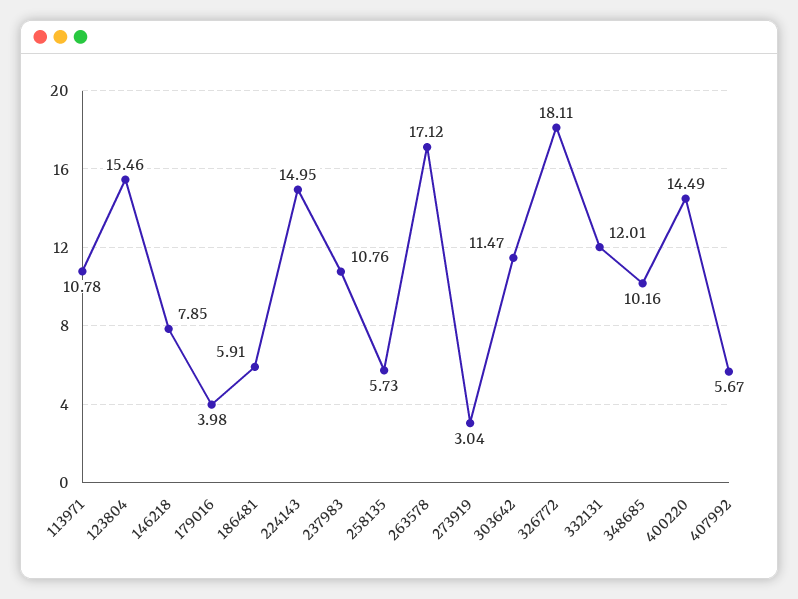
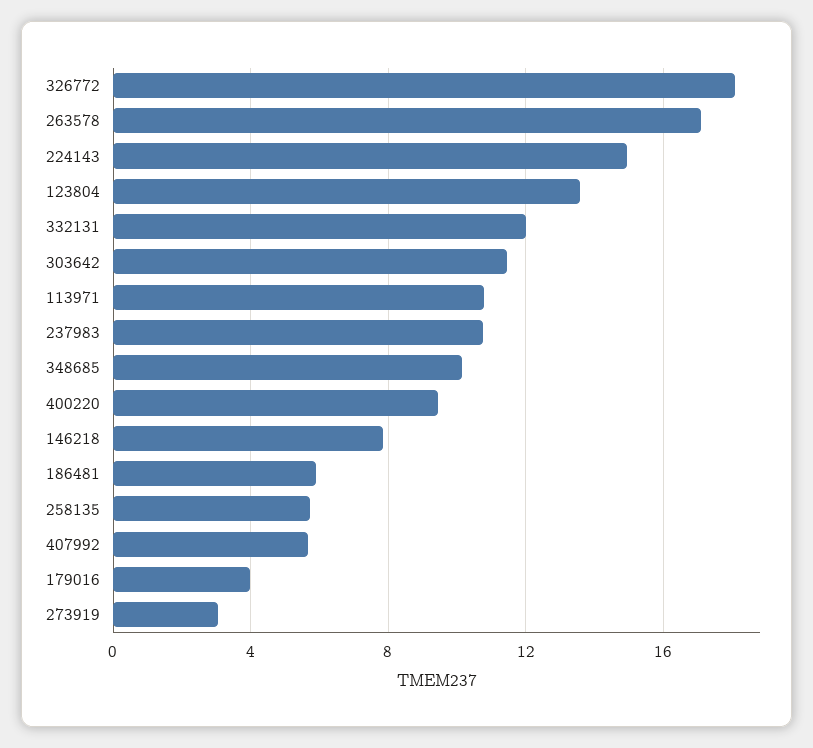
123804: 15.46 -> 13.5
400220: 14.49 -> 9.5

